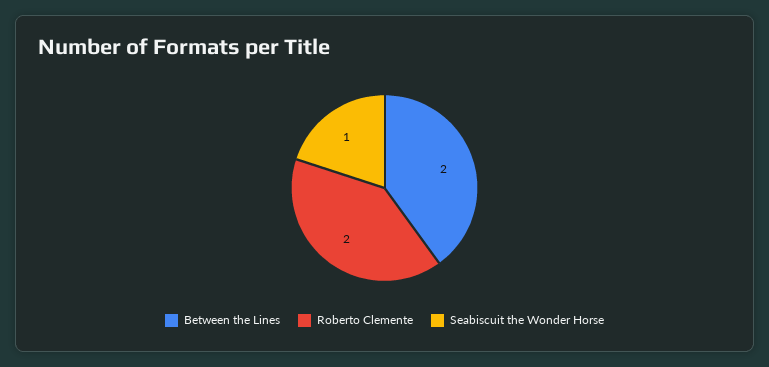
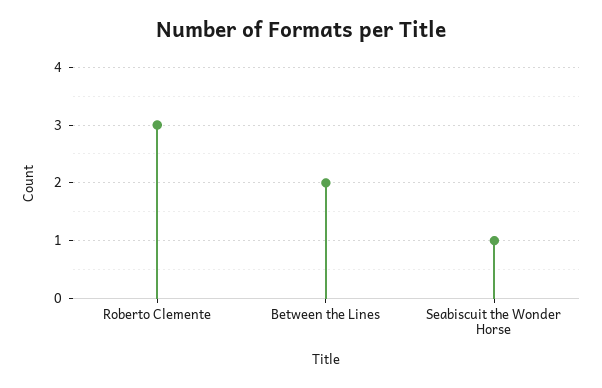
Roberto Clemente: 2 -> 3

